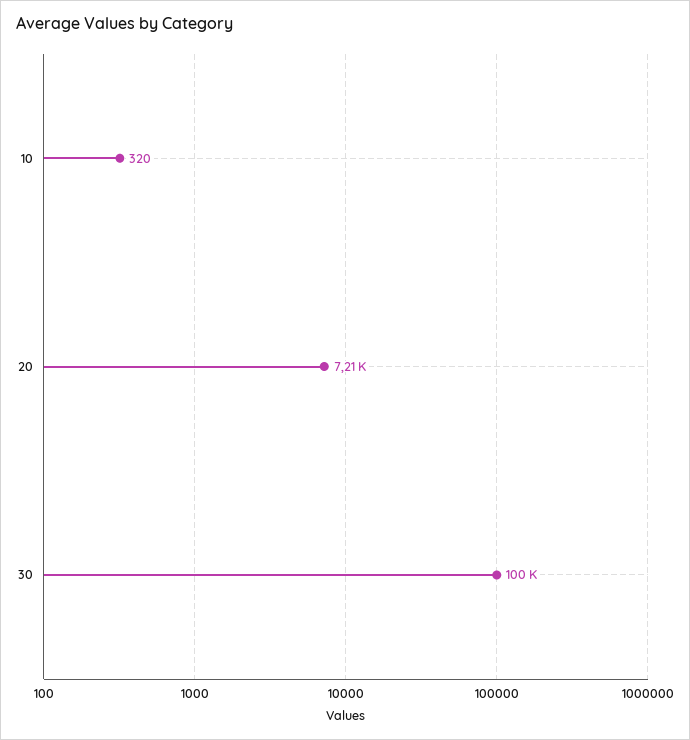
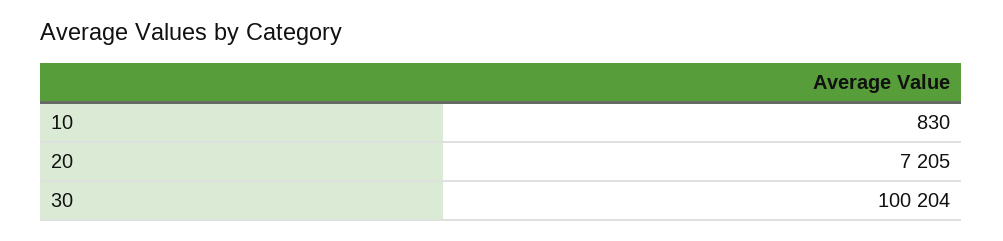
10: 320 -> 830

